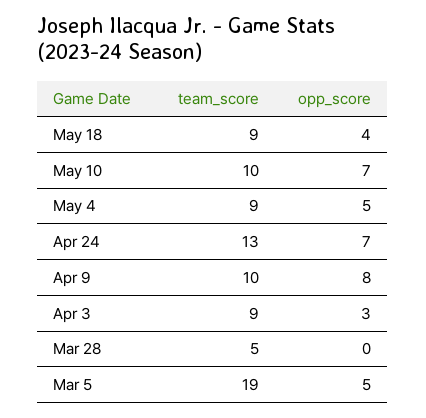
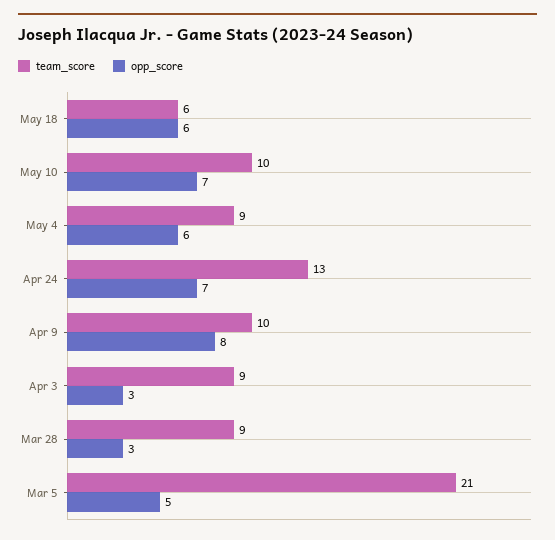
team_score, May 18: 9 -> 6
opp_score, May 18: 4 -> 6
opp_score, May 4: 5 -> 6
team_score, Mar 28: 5 -> 9
opp_score, Mar 28: 0 -> 3
team_score, Mar 5: 19 -> 21

